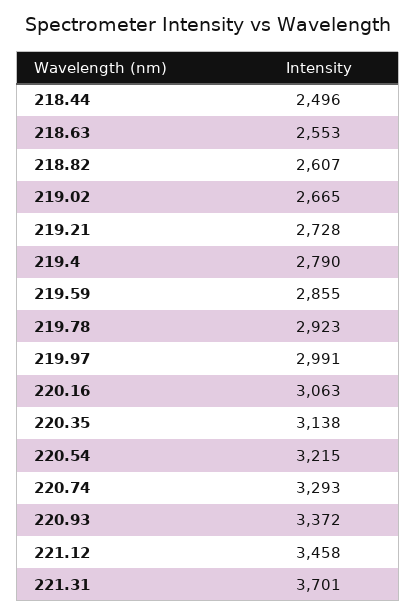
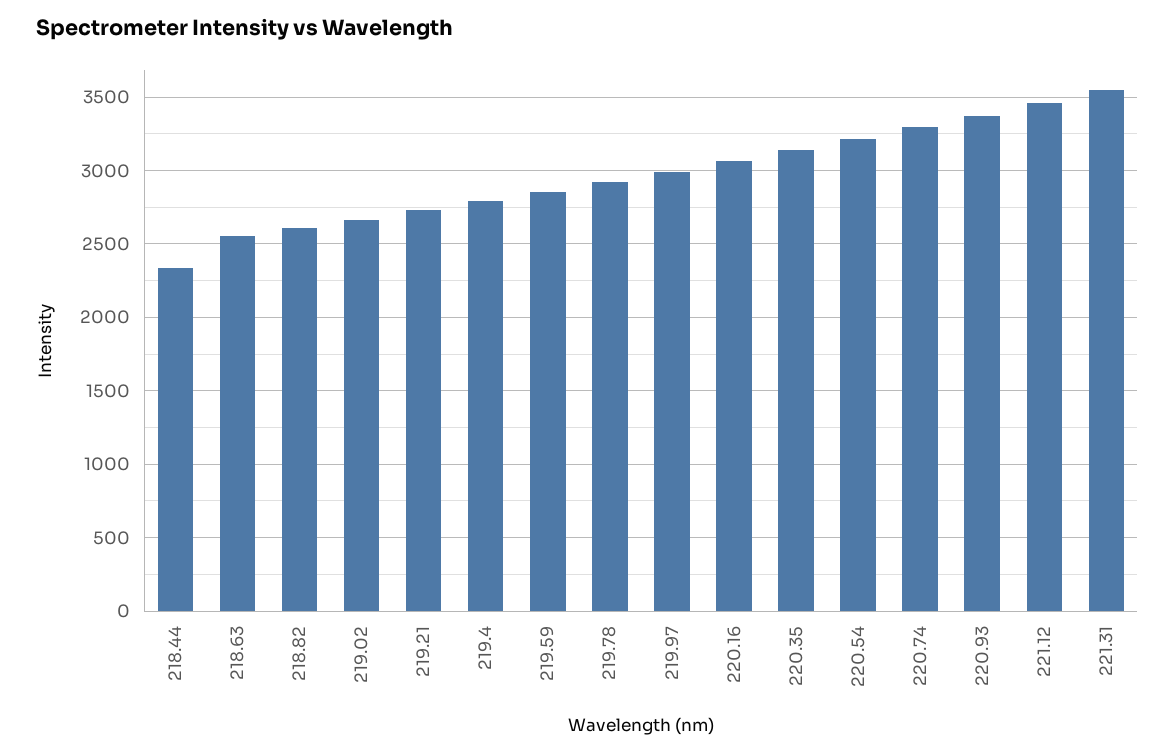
218.44: 2496 -> 2350
221.31: 3701 -> 3550

